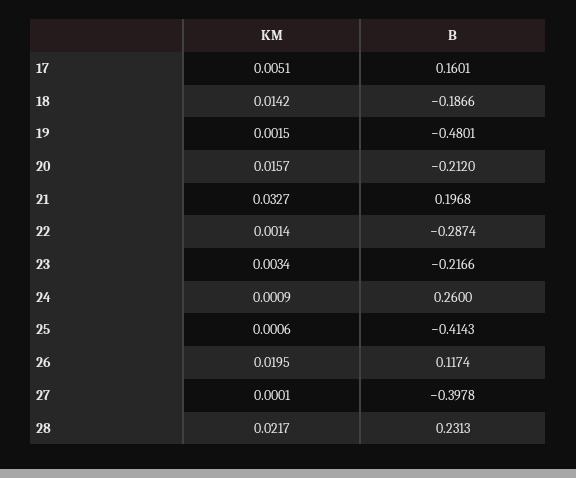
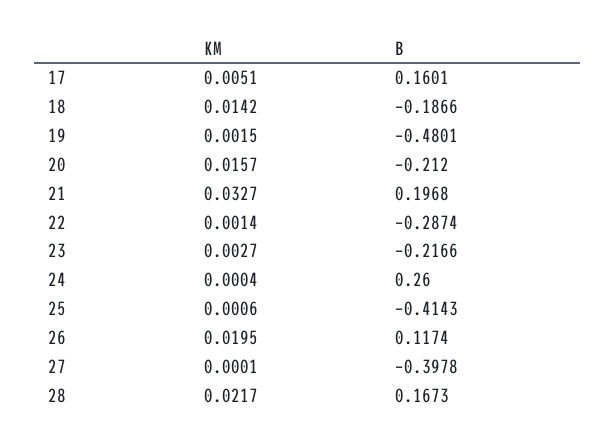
KM, 23: 0.0034 -> 0.0027
KM, 24: 0.0009 -> 0.0004
B, 28: 0.2313 -> 0.1673

